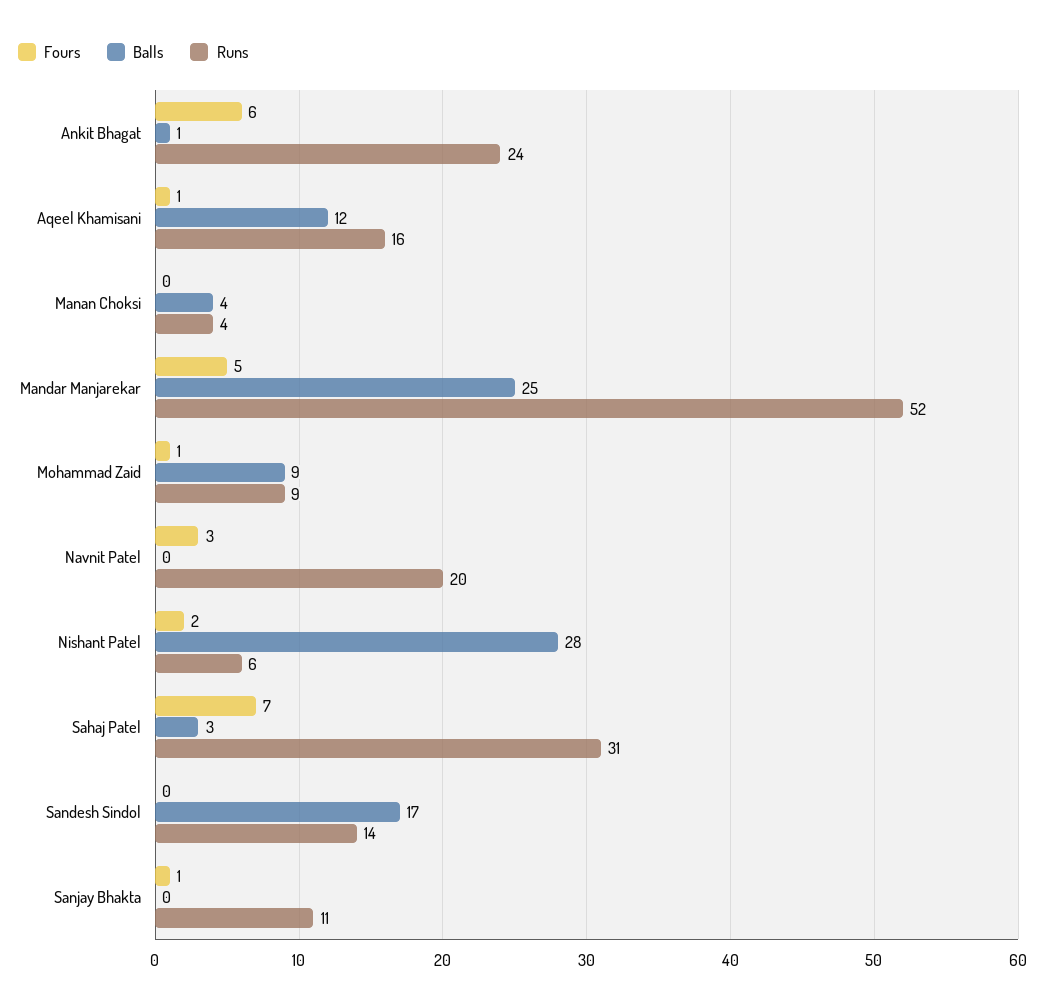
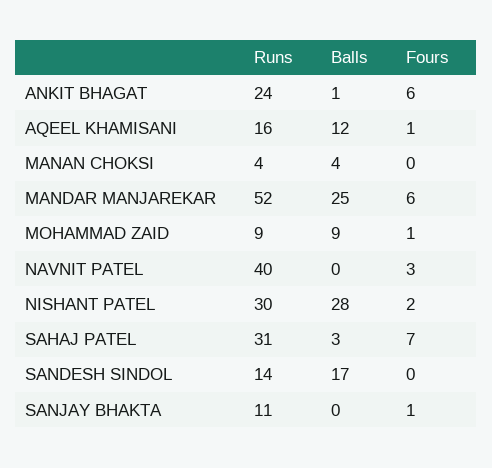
Fours, Mandar Manjarekar: 5 -> 6
Runs, Navnit Patel: 20 -> 40
Runs, Nishant Patel: 6 -> 30

